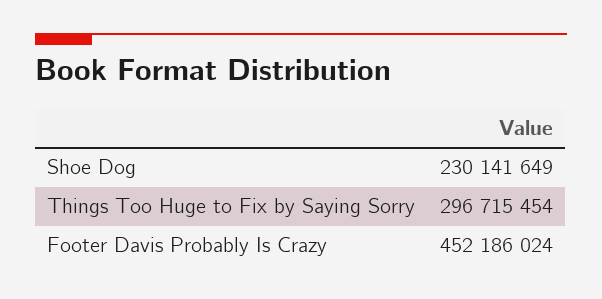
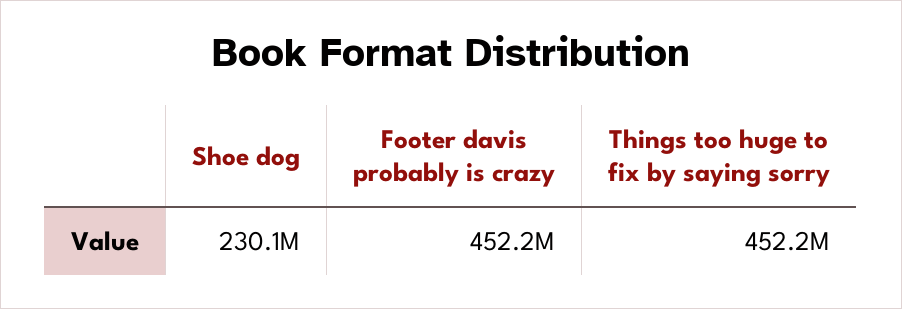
Things Too Huge to Fix by Saying Sorry: 296715454 -> 452200000

